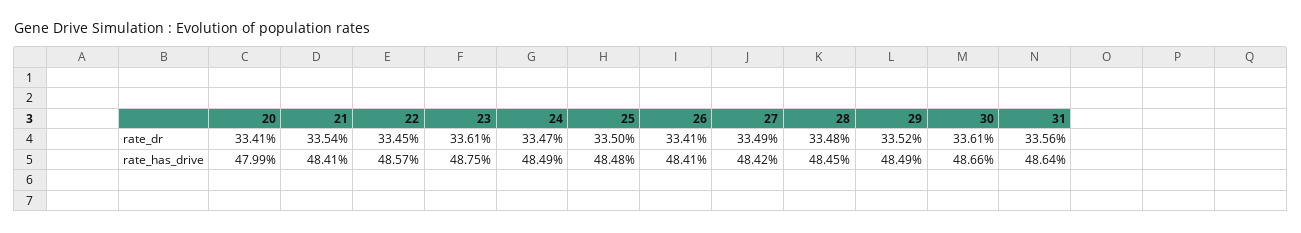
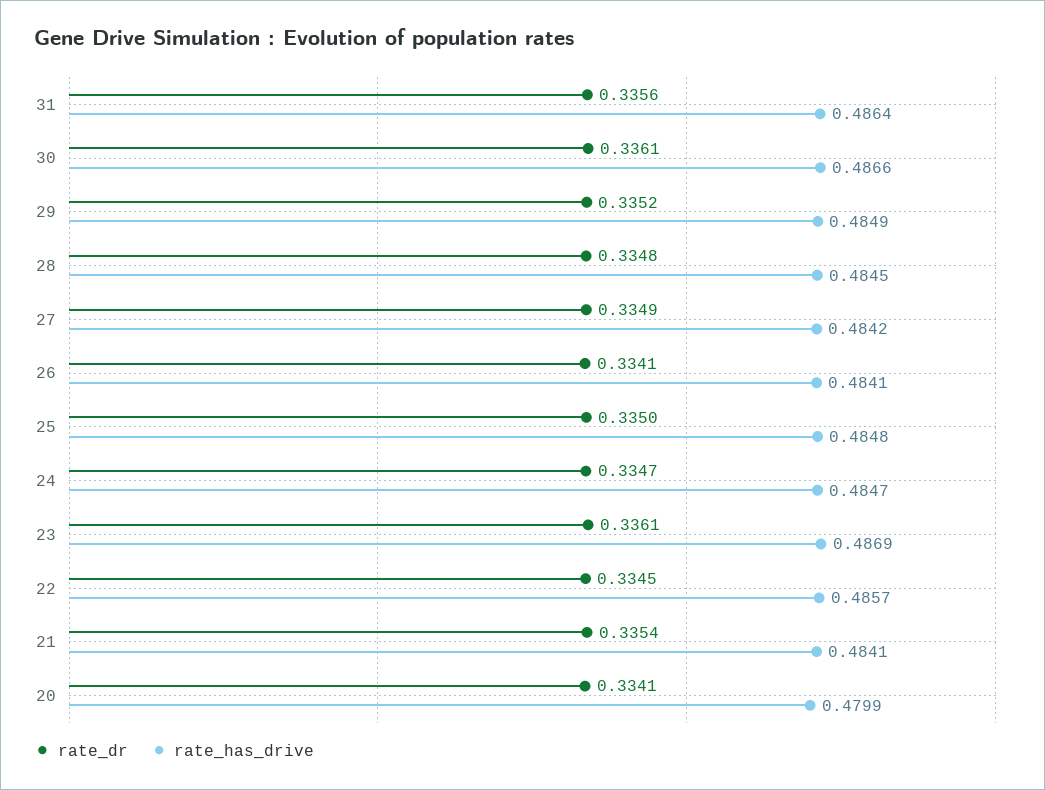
rate_has_drive, 23: 0.4875 -> 0.4869
rate_has_drive, 24: 0.4849 -> 0.4847

